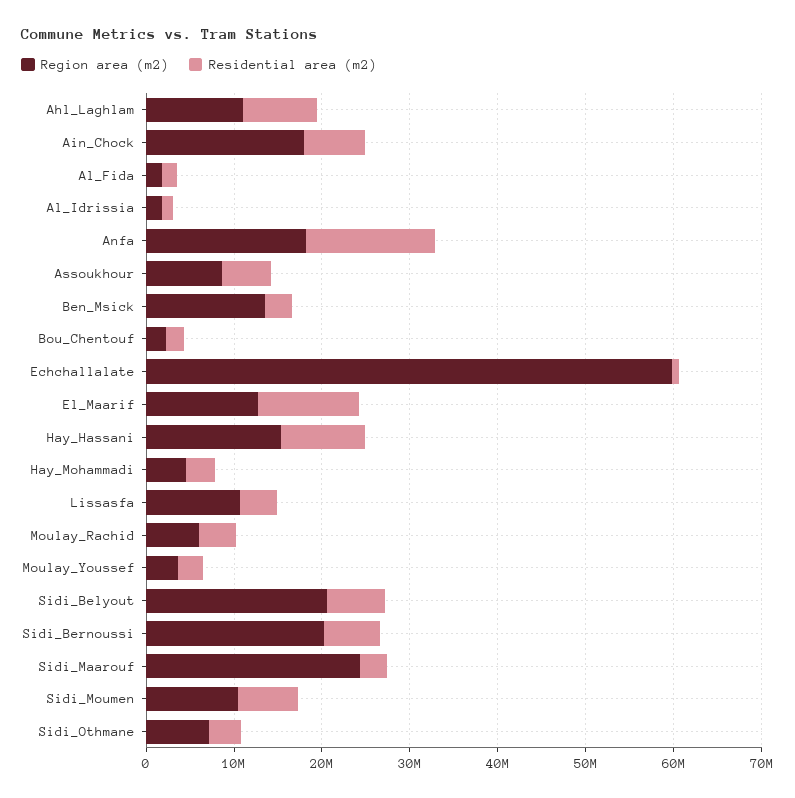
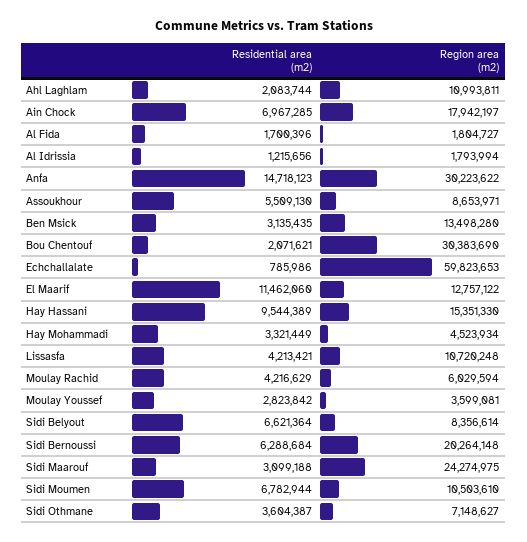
Residential area (m2), Ahl_Laghlam: 8000000 -> 2083744
Region area (m2), Anfa: 18000000 -> 30223622
Region area (m2), Bou_Chentouf: 2000000 -> 30383690
Region area (m2), Sidi_Belyout: 20000000 -> 8356614

